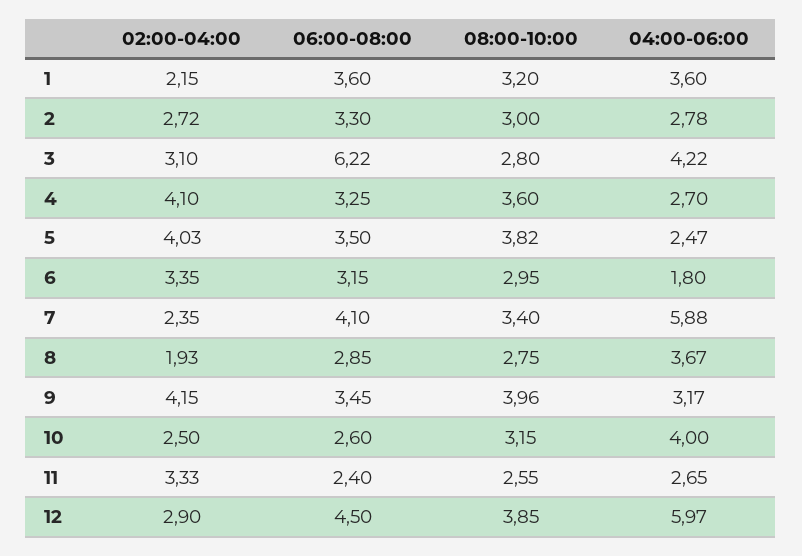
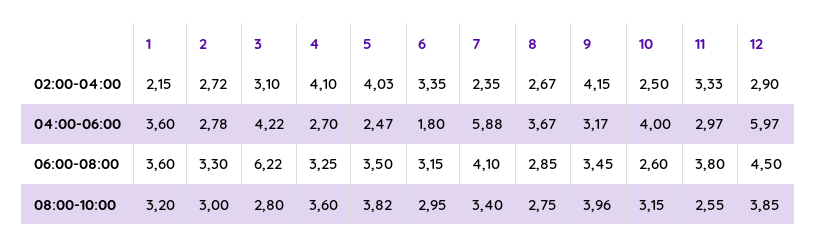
02:00-04:00, 8: 1.93 -> 2.67
06:00-08:00, 11: 2.4 -> 3.8
04:00-06:00, 11: 2.65 -> 2.97

